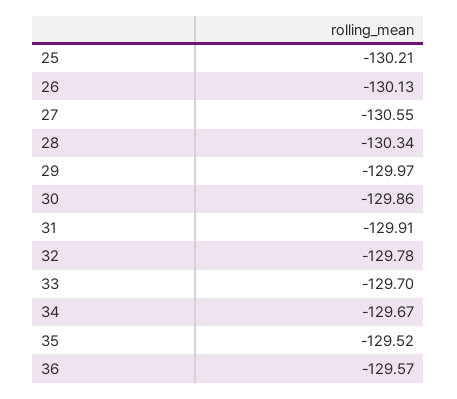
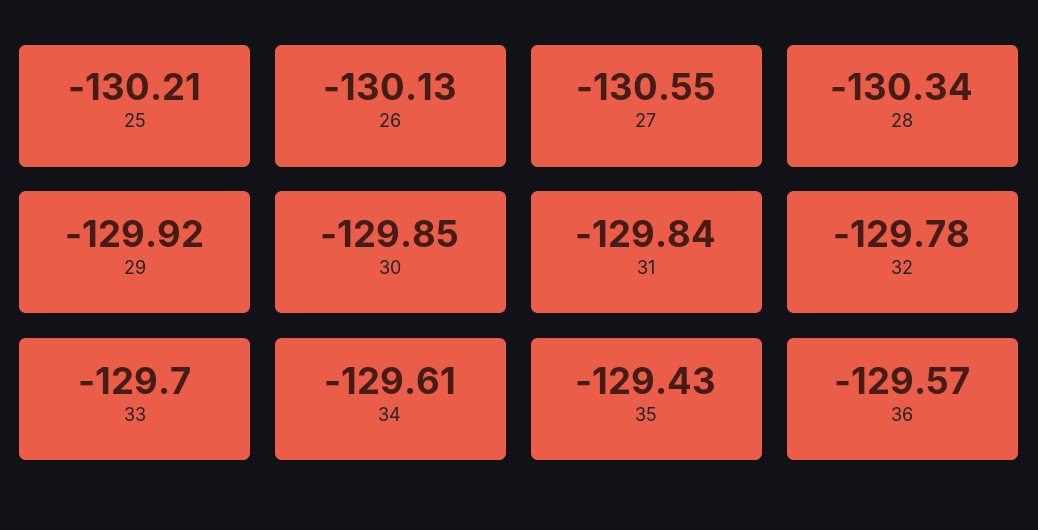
29: -129.97 -> -129.92
30: -129.86 -> -129.85
31: -129.91 -> -129.84
34: -129.67 -> -129.61
35: -129.52 -> -129.43

